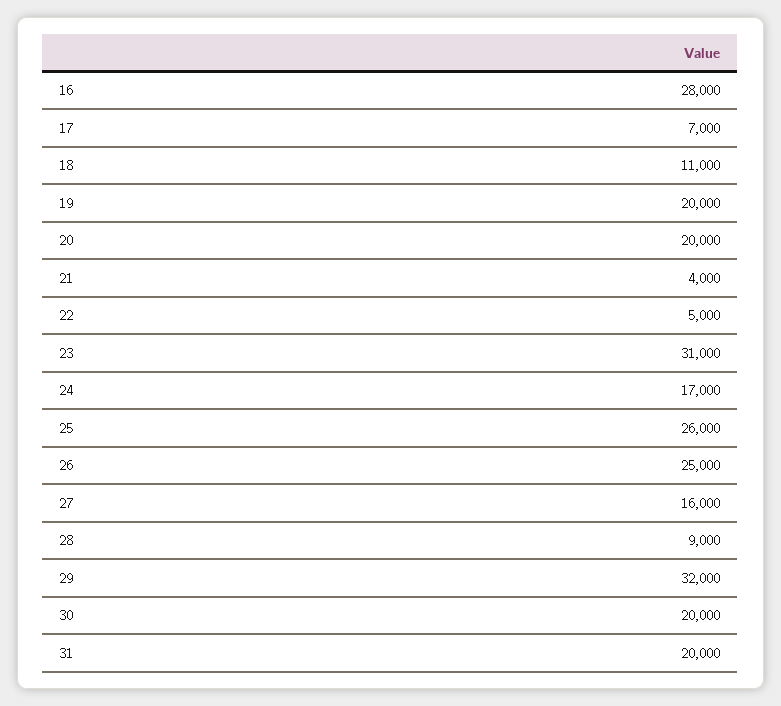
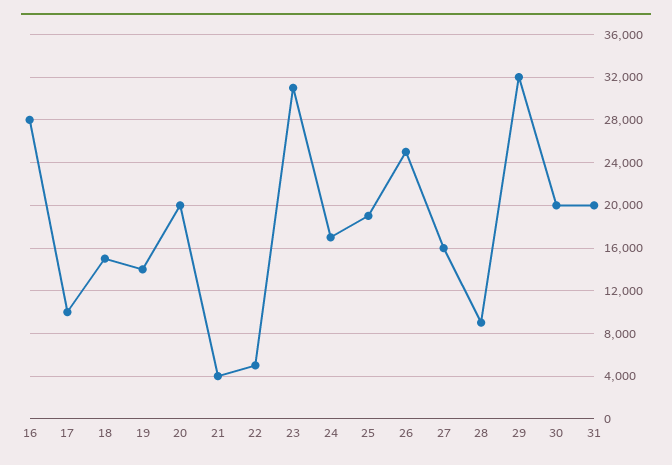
17: 7000 -> 10000
18: 11000 -> 15000
19: 20000 -> 14000
25: 26000 -> 19000

